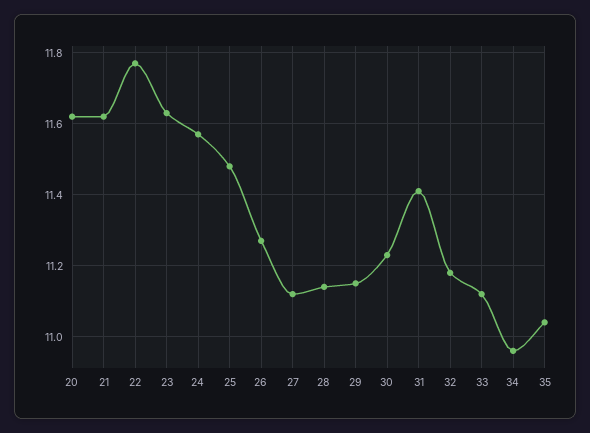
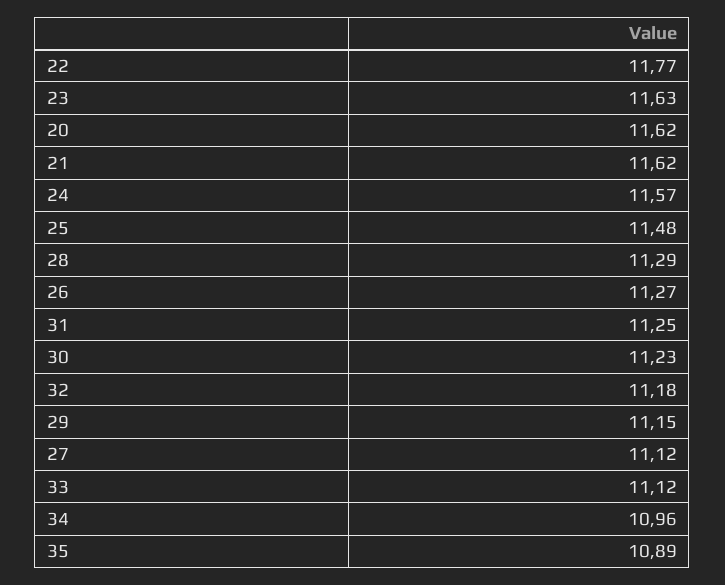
28: 11.15 -> 11.29
31: 11.4 -> 11.25
35: 11.05 -> 10.89

